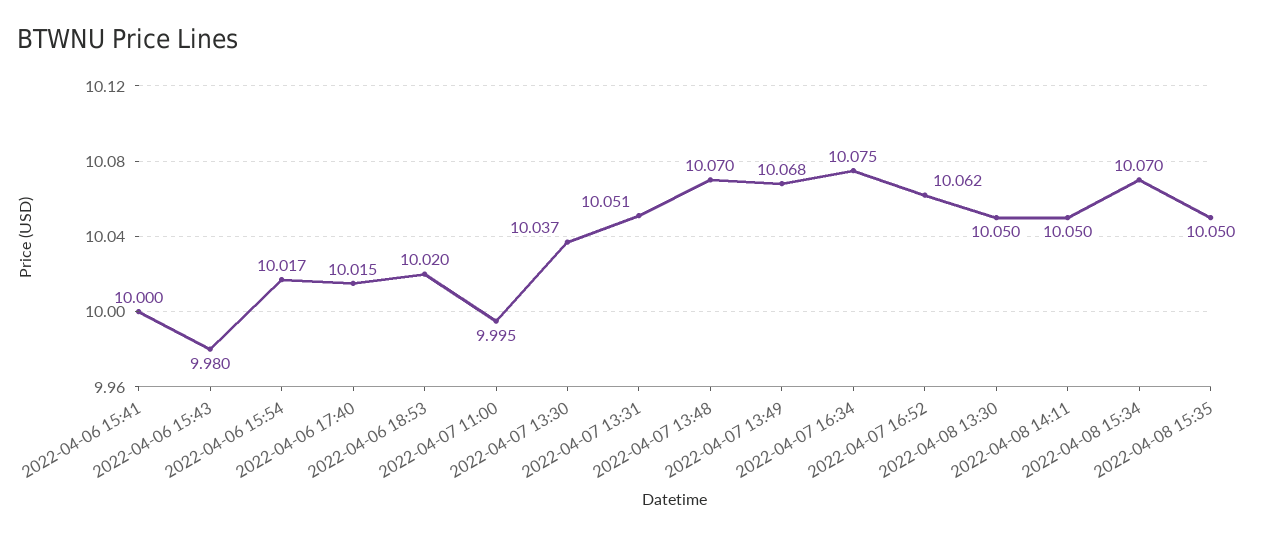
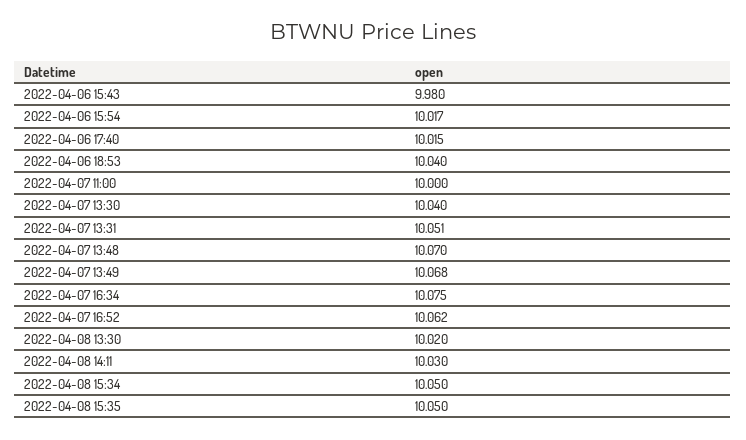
2022-04-06 15:41: 10 -> none
2022-04-06 18:53: 10.02 -> 10.04
2022-04-07 11:00: 9.995 -> 10
2022-04-07 13:30: 10.037 -> 10.04
2022-04-08 13:30: 10.05 -> 10.02
2022-04-08 14:11: 10.05 -> 10.03
2022-04-08 15:34: 10.07 -> 10.05

